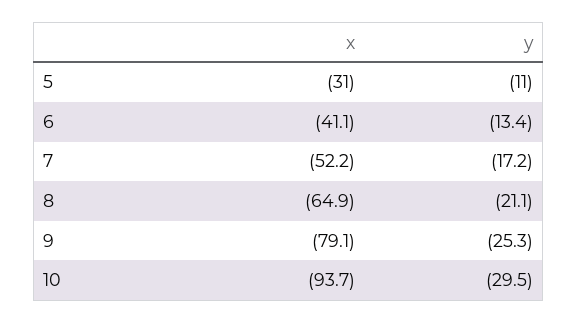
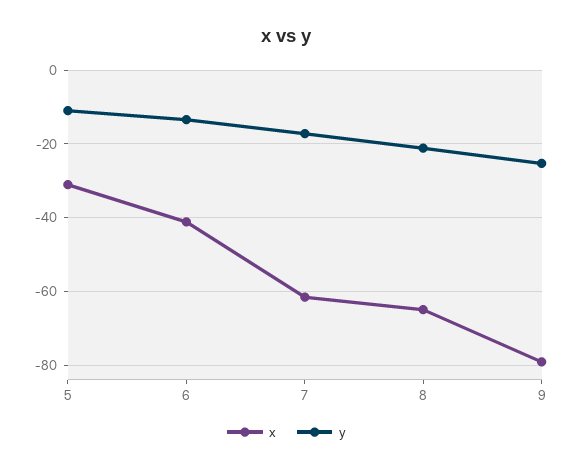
x, 7: -52.2 -> -62
x, 10: -93.7 -> none
y, 10: -29.5 -> none

